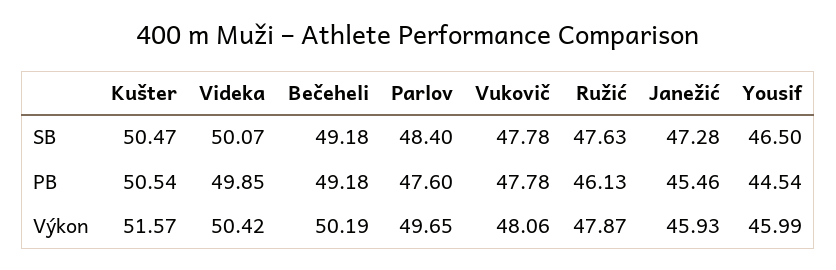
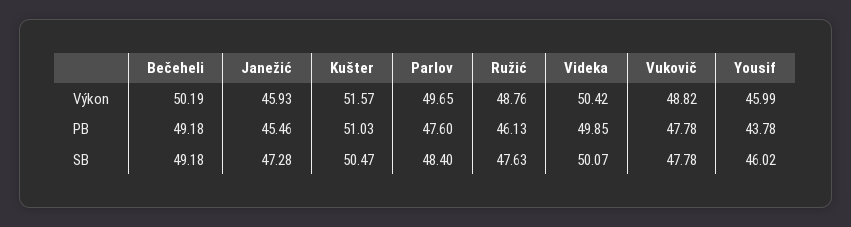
Yousif, SB: 46.5 -> 46.02
Kušter, PB: 50.54 -> 51.03
Yousif, PB: 44.54 -> 43.78
Vukovič, Výkon: 48.06 -> 48.82
Ružić, Výkon: 47.87 -> 48.76

